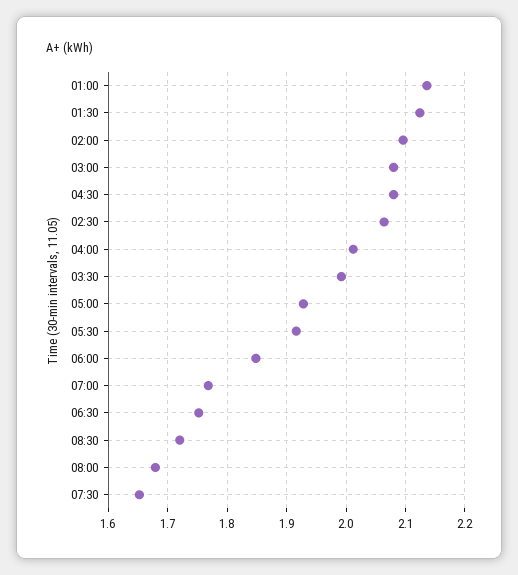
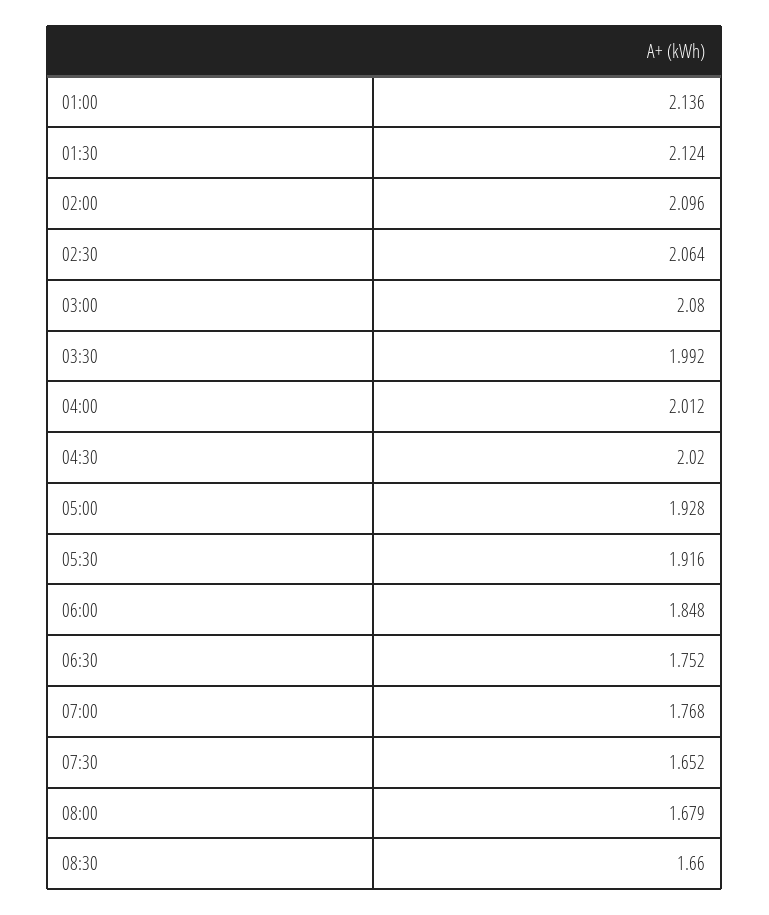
04:30: 2.08 -> 2.02
08:30: 1.72 -> 1.66

